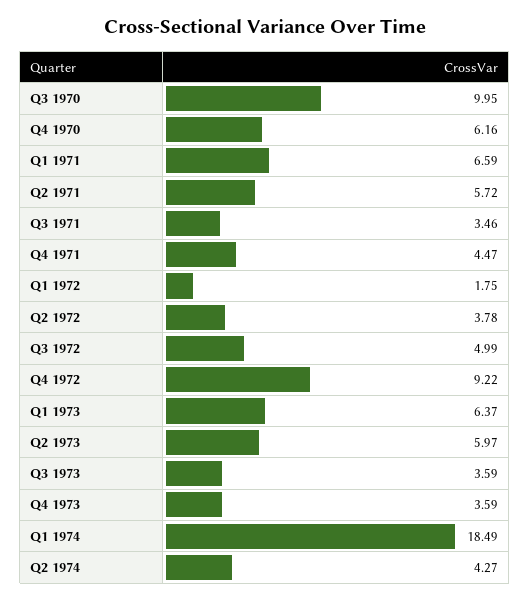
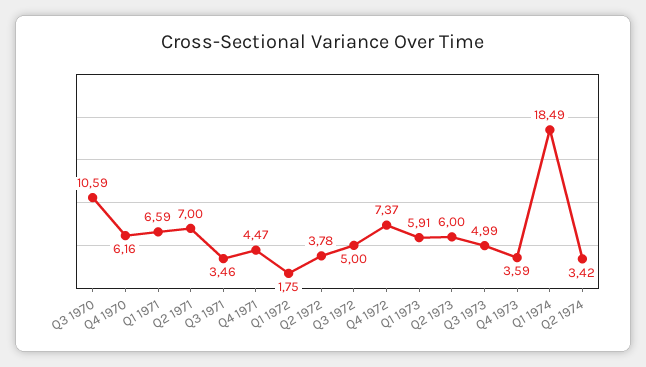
Q3 1970: 9.95 -> 10.59
Q2 1971: 5.72 -> 7
Q3 1972: 4.99 -> 5
Q4 1972: 9.22 -> 7.37
Q1 1973: 6.37 -> 5.91
Q2 1973: 5.97 -> 6
Q3 1973: 3.59 -> 4.99
Q2 1974: 4.27 -> 3.42

